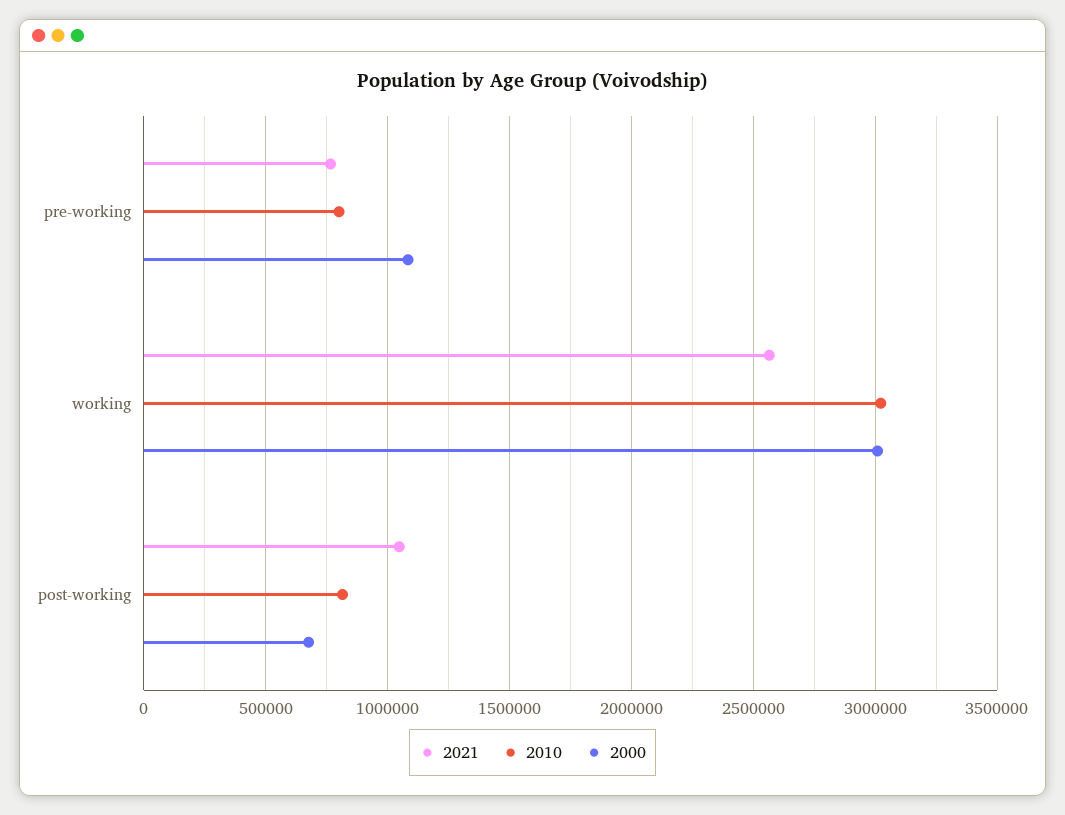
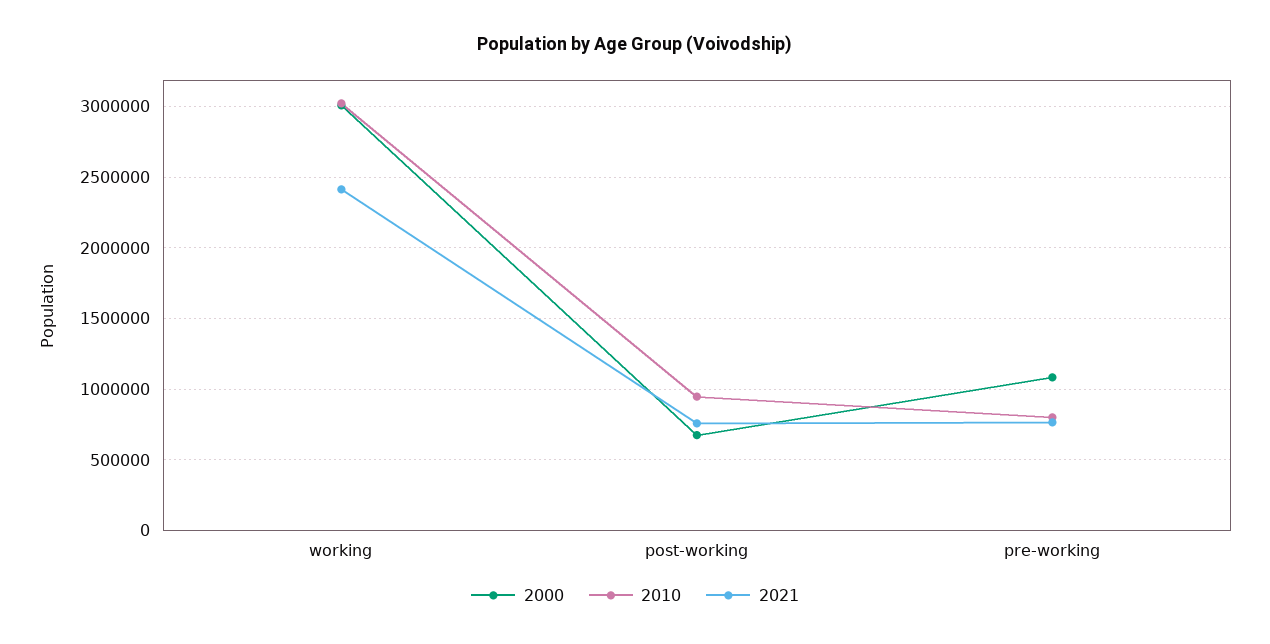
2021, working: 2550000 -> 2400000
2021, post-working: 1050000 -> 750000
2010, post-working: 800000 -> 950000

